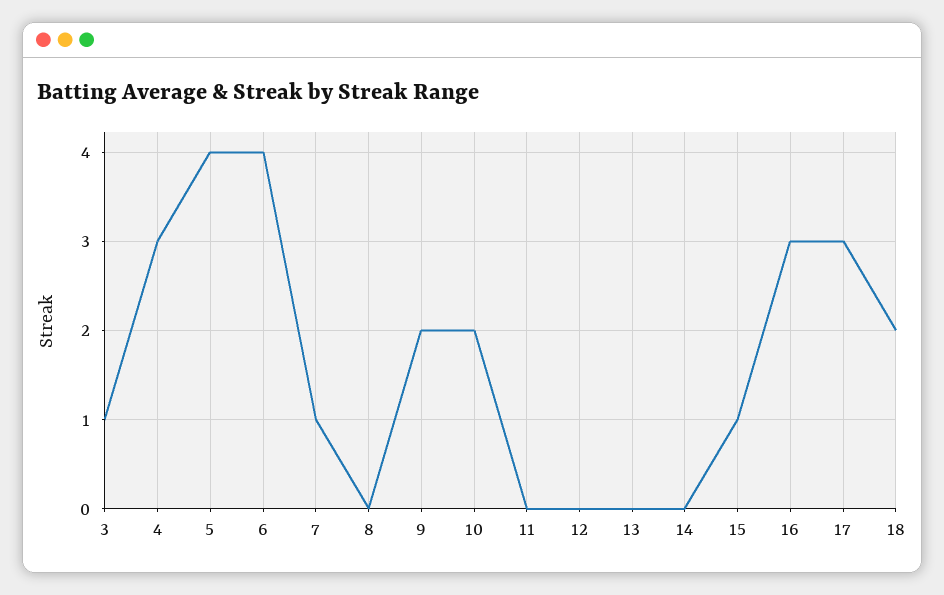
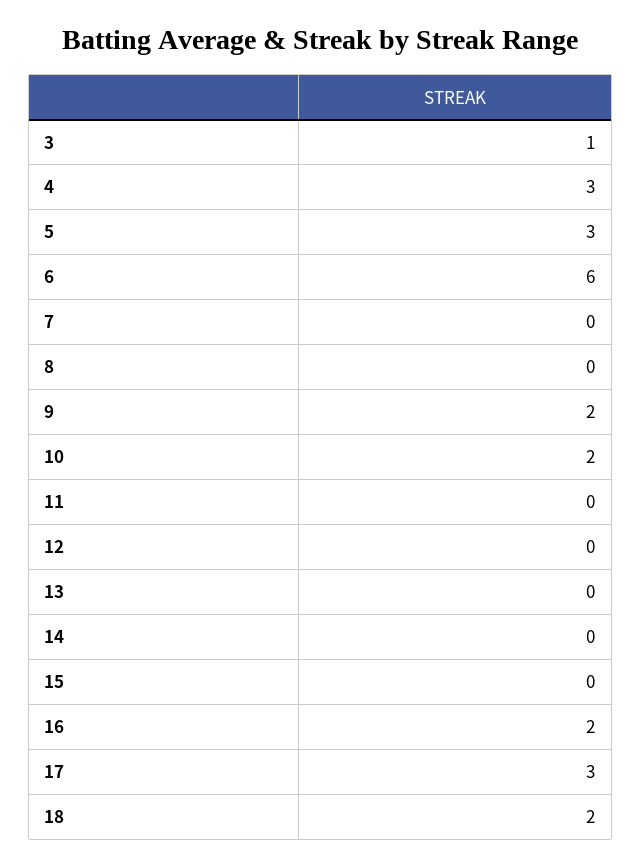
5: 4 -> 3
6: 4 -> 6
7: 1 -> 0
15: 1 -> 0
16: 3 -> 2

